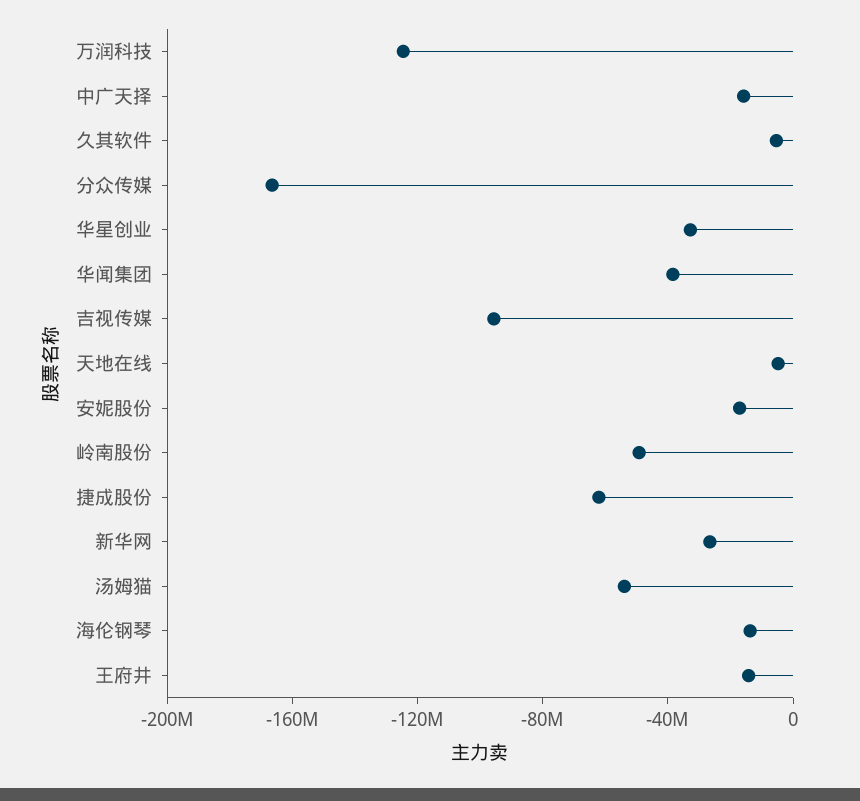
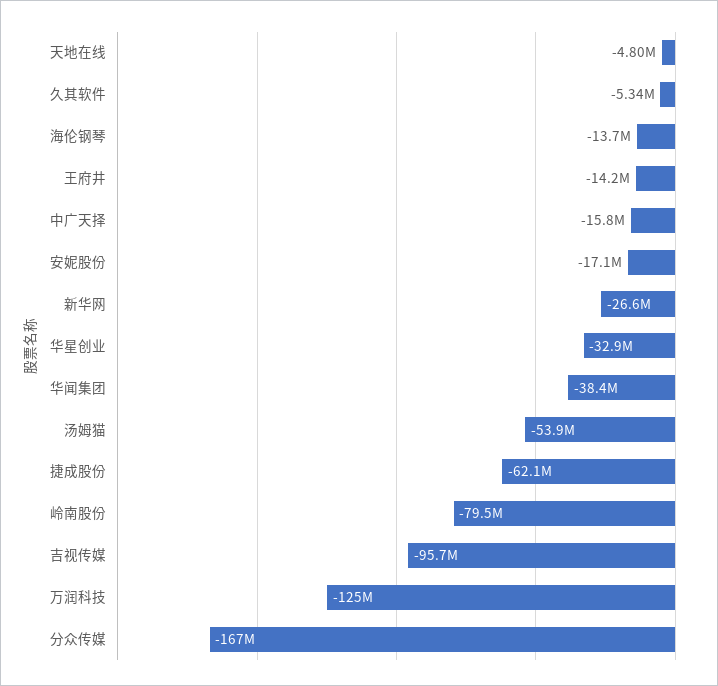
岭南股份: -50000000 -> -79500000

